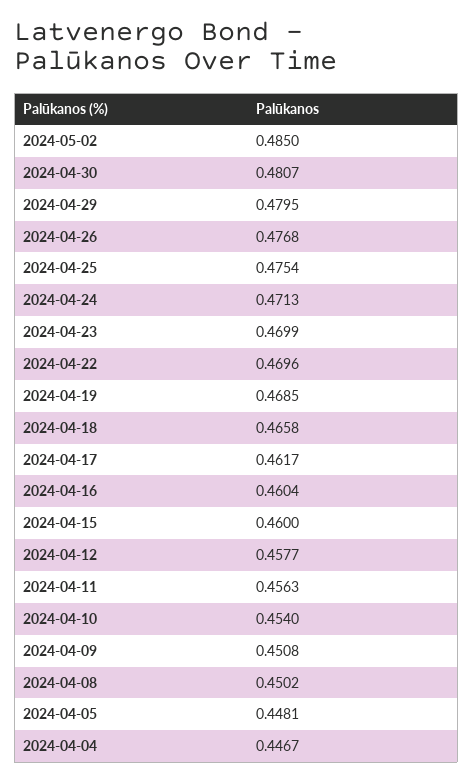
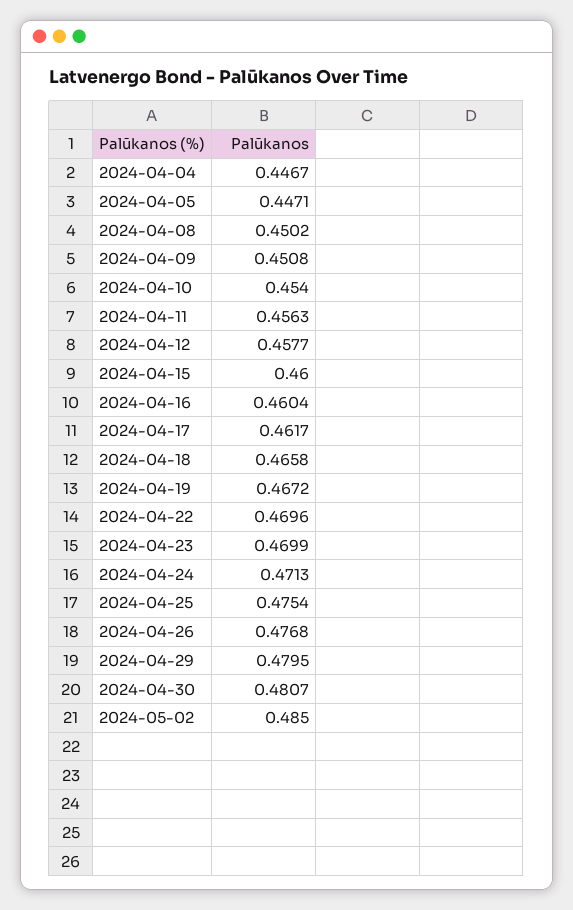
2024-04-19: 0.4685 -> 0.4672
2024-04-05: 0.4481 -> 0.4471

